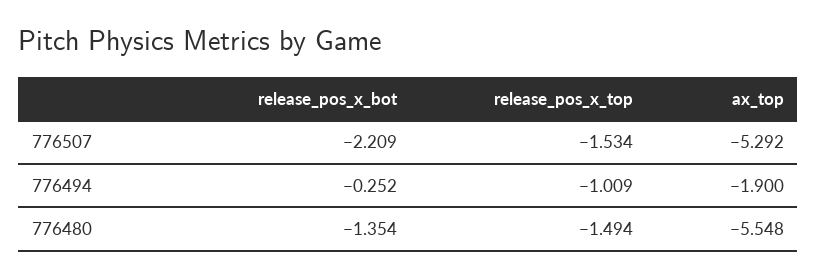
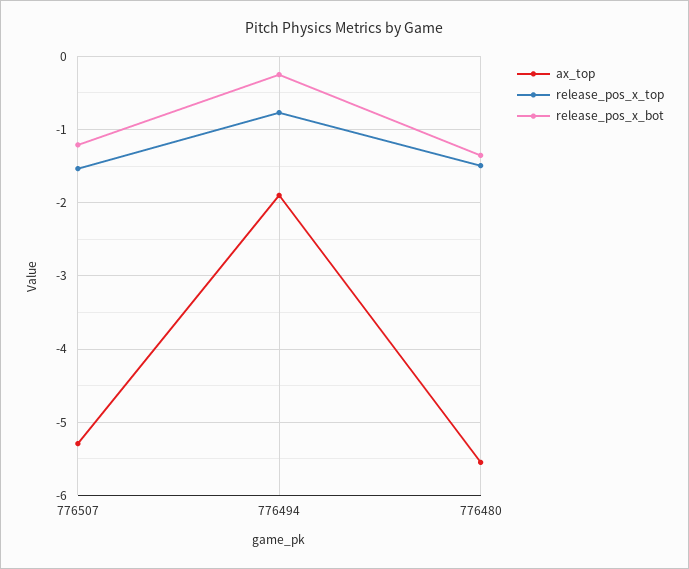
release_pos_x_bot, 776507: -2.209 -> -1.2
release_pos_x_top, 776494: -1.009 -> -0.8

